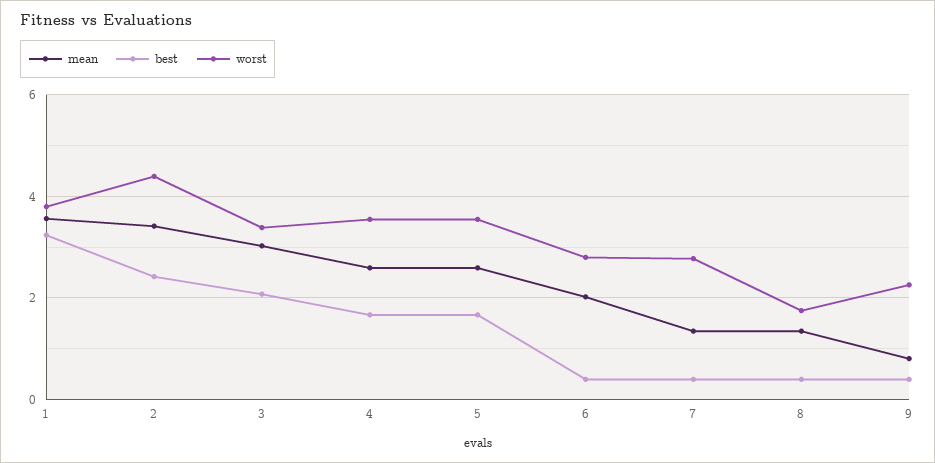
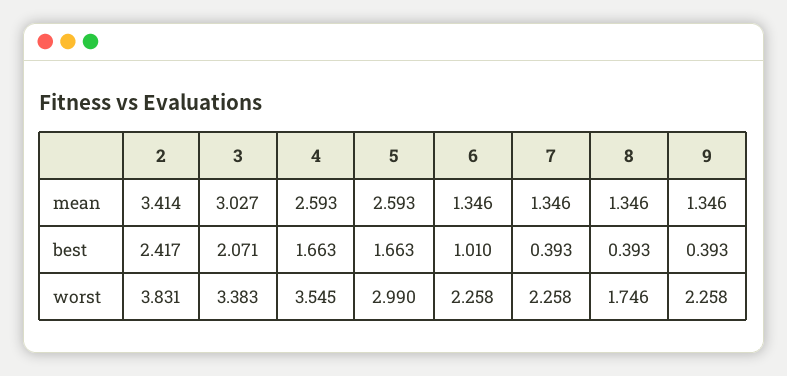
mean, 1: 3.6 -> none
best, 1: 3.2 -> none
worst, 1: 3.8 -> none
worst, 2: 4.4 -> 3.831
worst, 5: 3.6 -> 2.99
mean, 6: 2 -> 1.346
best, 6: 0.4 -> 1.01
worst, 6: 2.8 -> 2.258
worst, 7: 2.8 -> 2.258
mean, 9: 0.8 -> 1.346

